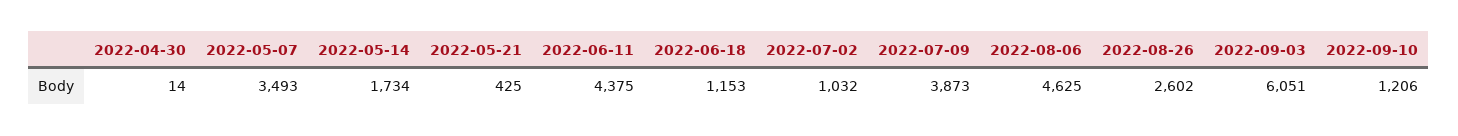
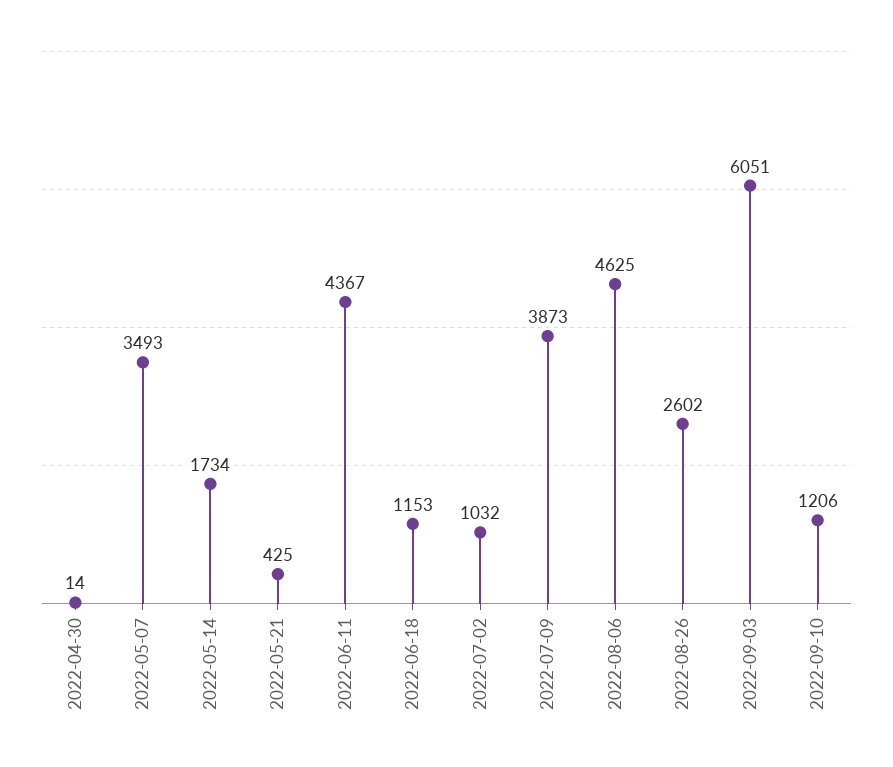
2022-06-11: 4375 -> 4367

